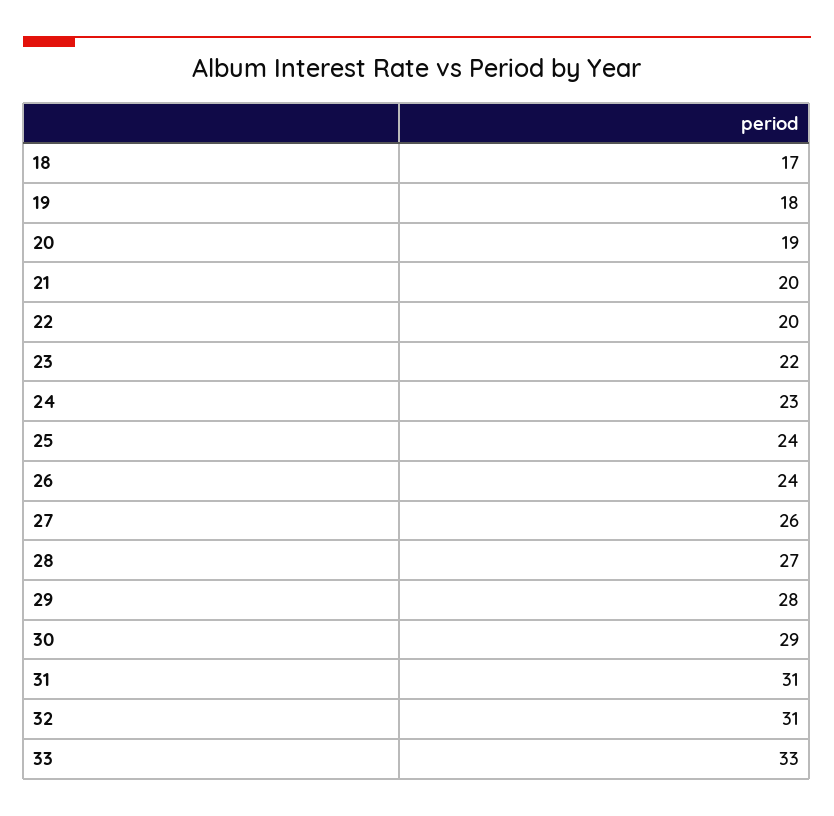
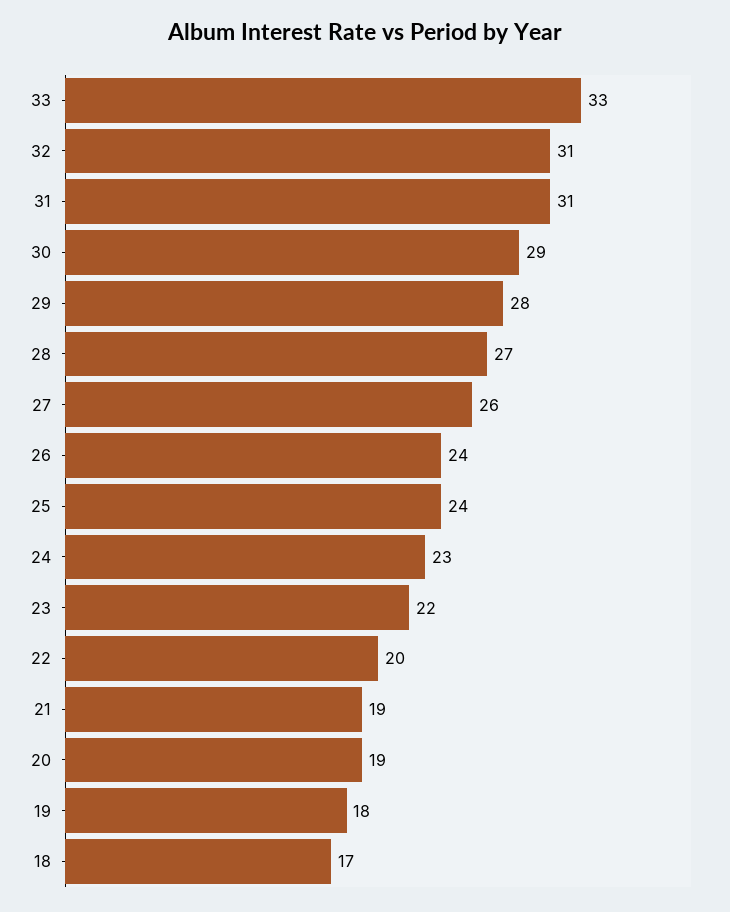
21: 20 -> 19

